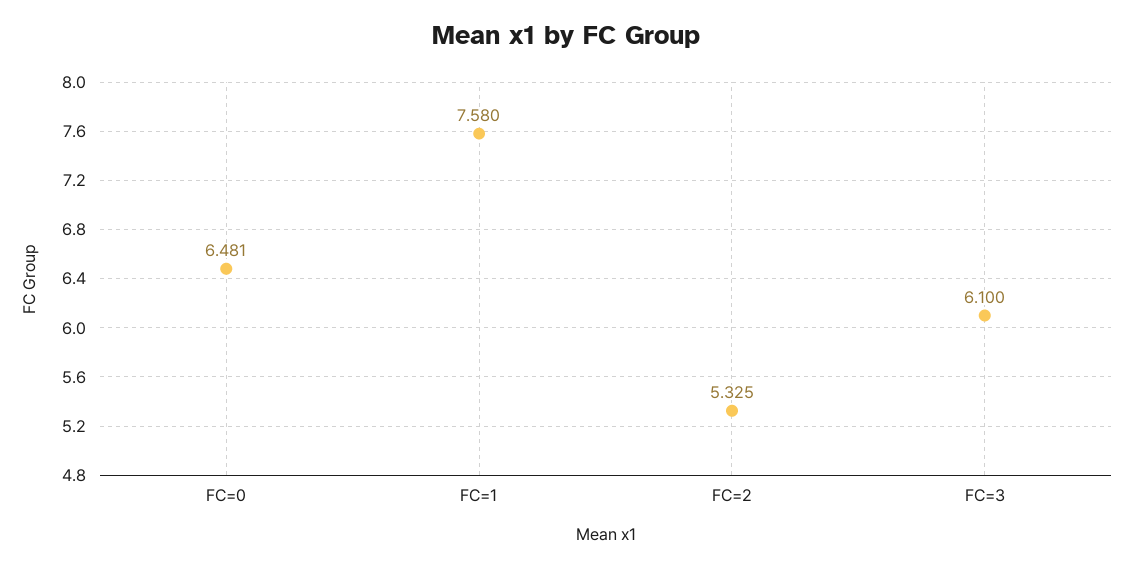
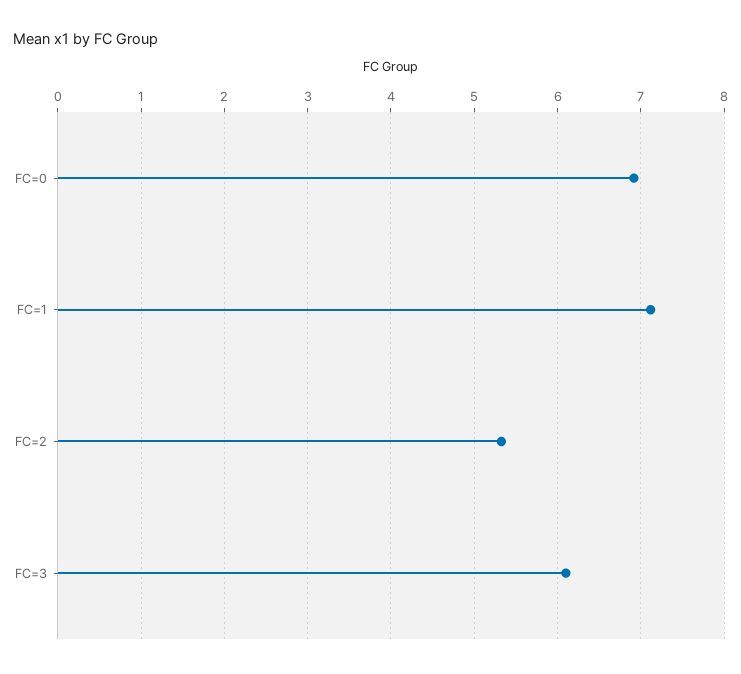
FC=0: 6.481 -> 6.9
FC=1: 7.58 -> 7.1

